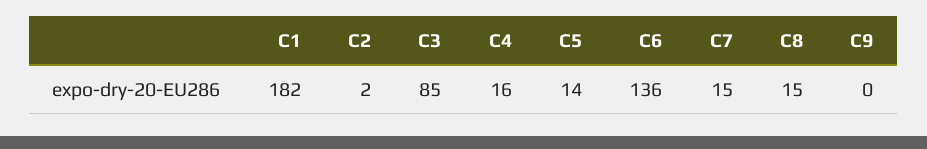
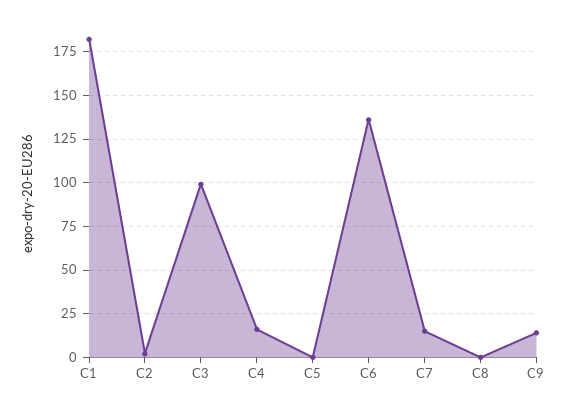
C3: 85 -> 100
C5: 14 -> 0
C8: 15 -> 0
C9: 0 -> 15

